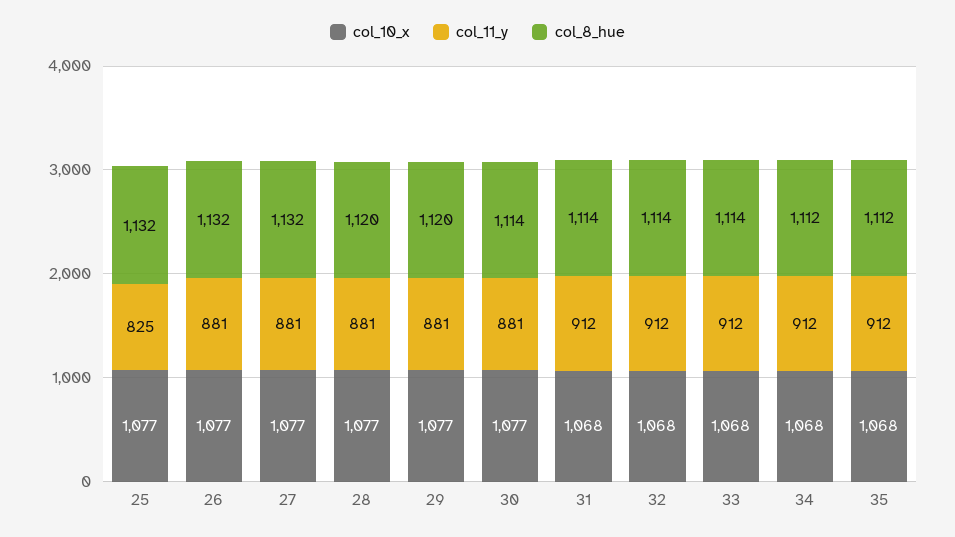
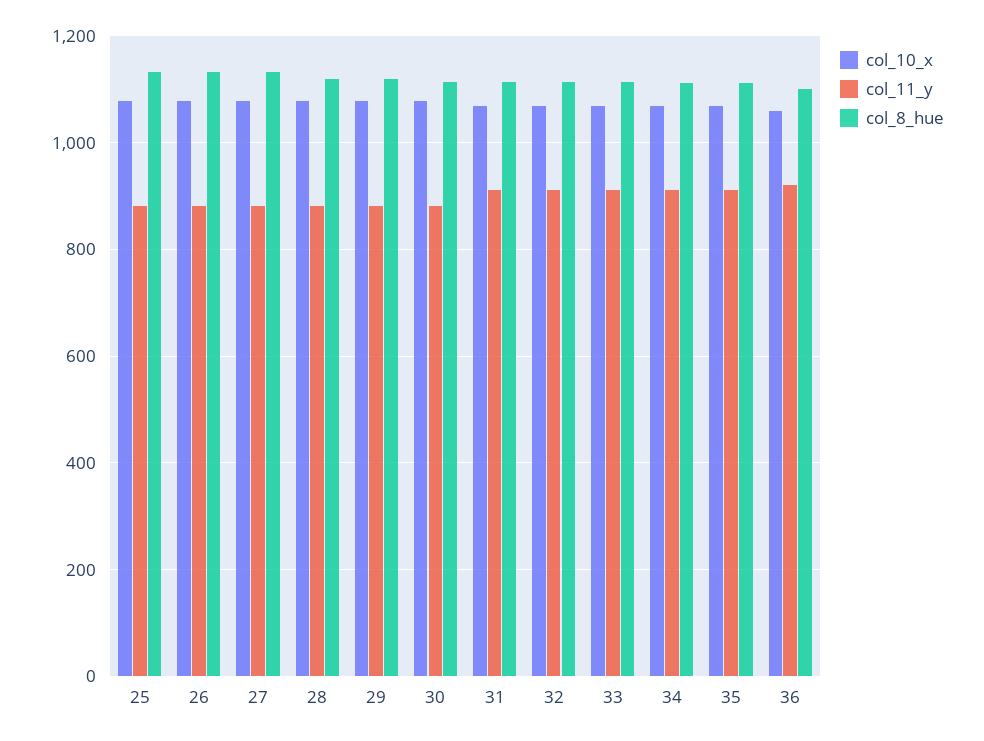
col_11_y, 25: 825 -> 880
col_10_x, 36: none -> 1060
col_11_y, 36: none -> 920
col_8_hue, 36: none -> 1100

